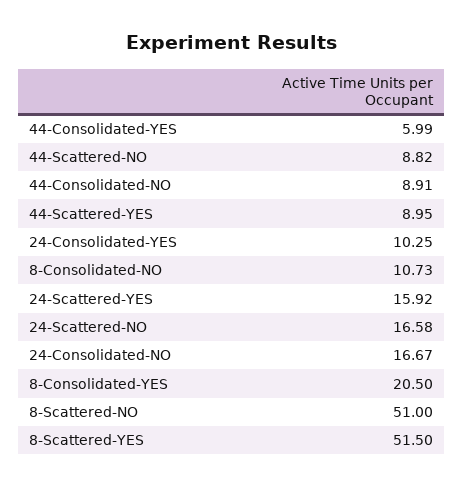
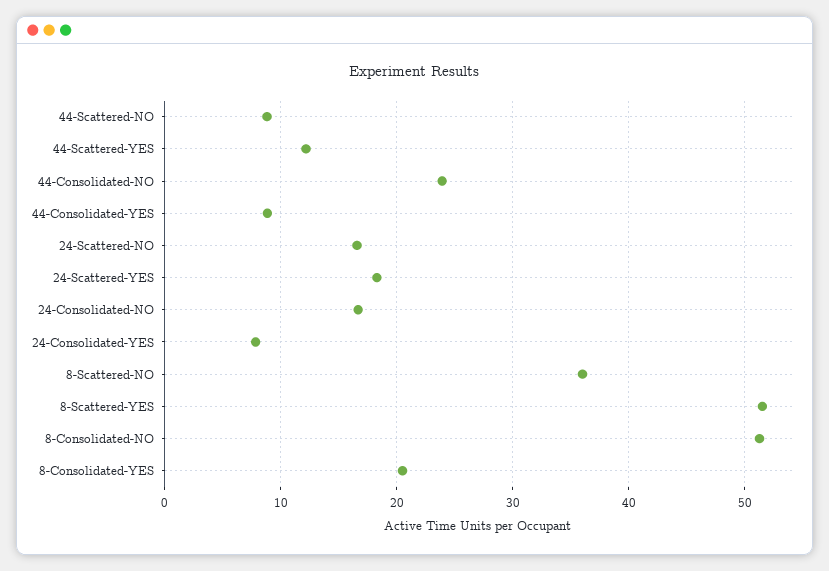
44-Consolidated-YES: 5.99 -> 9
44-Consolidated-NO: 8.91 -> 24
44-Scattered-YES: 8.95 -> 12
24-Consolidated-YES: 10.25 -> 8
8-Consolidated-NO: 10.73 -> 51
24-Scattered-YES: 15.92 -> 18
8-Scattered-NO: 51 -> 36

